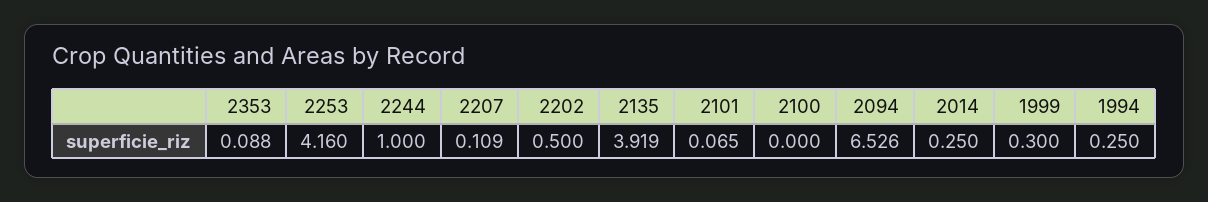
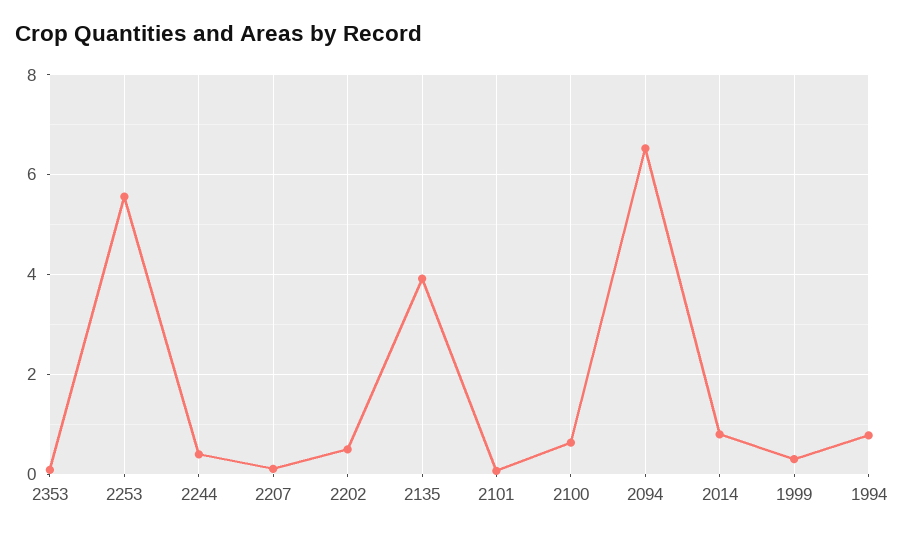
2253: 4.16 -> 5.6
2244: 1 -> 0.4
2100: 0 -> 0.6
2014: 0.25 -> 0.8
1994: 0.25 -> 0.8

